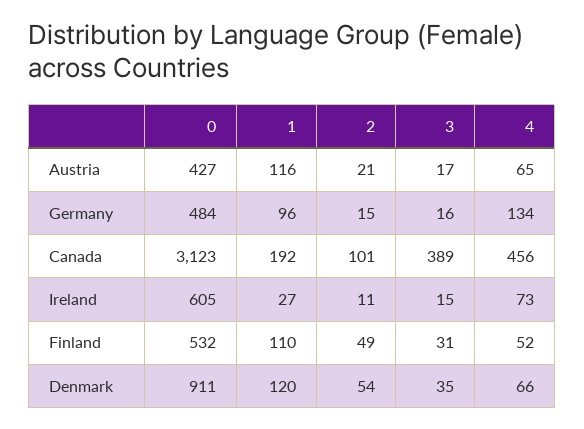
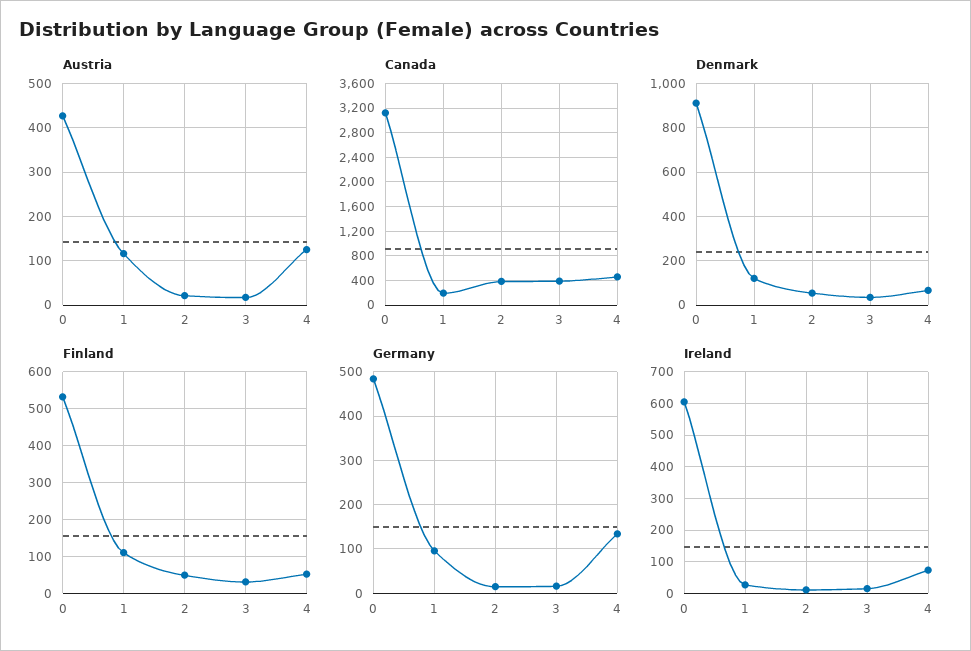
Austria, 4: 65 -> 120
Canada, 2: 101 -> 400

